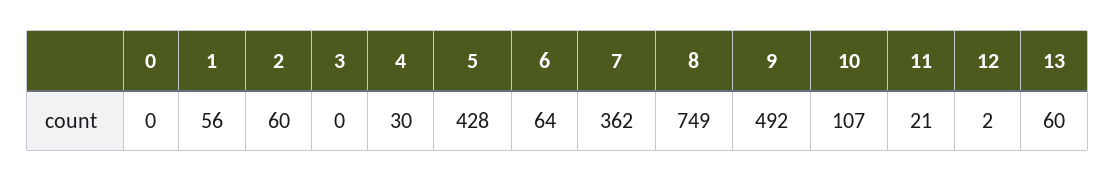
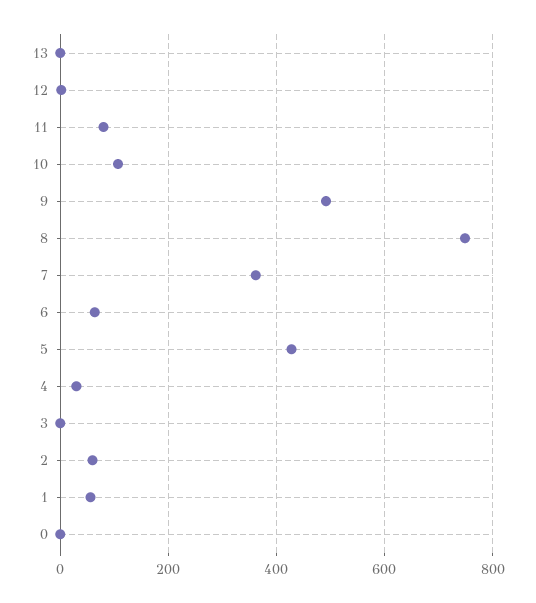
11: 21 -> 80
13: 60 -> 0

